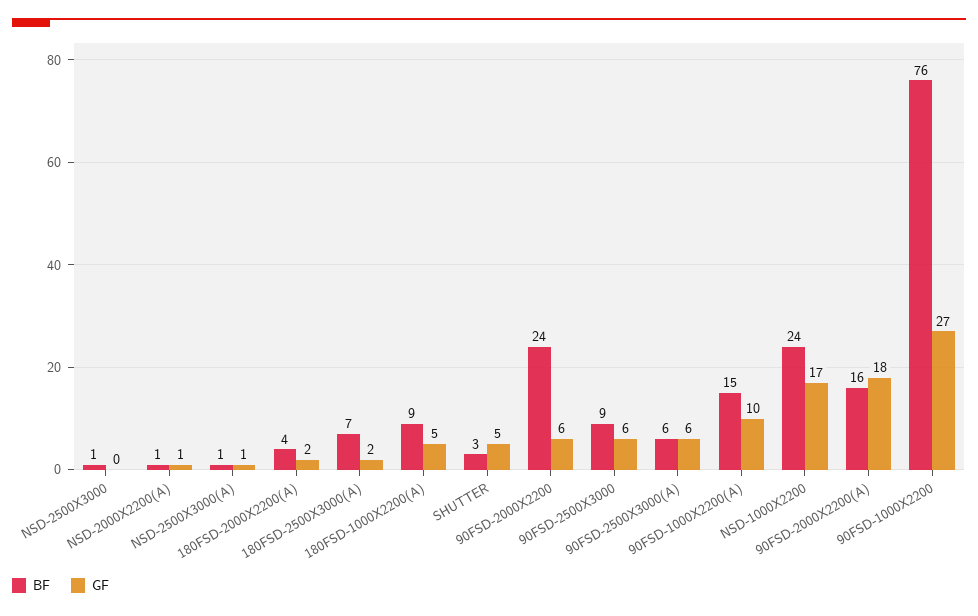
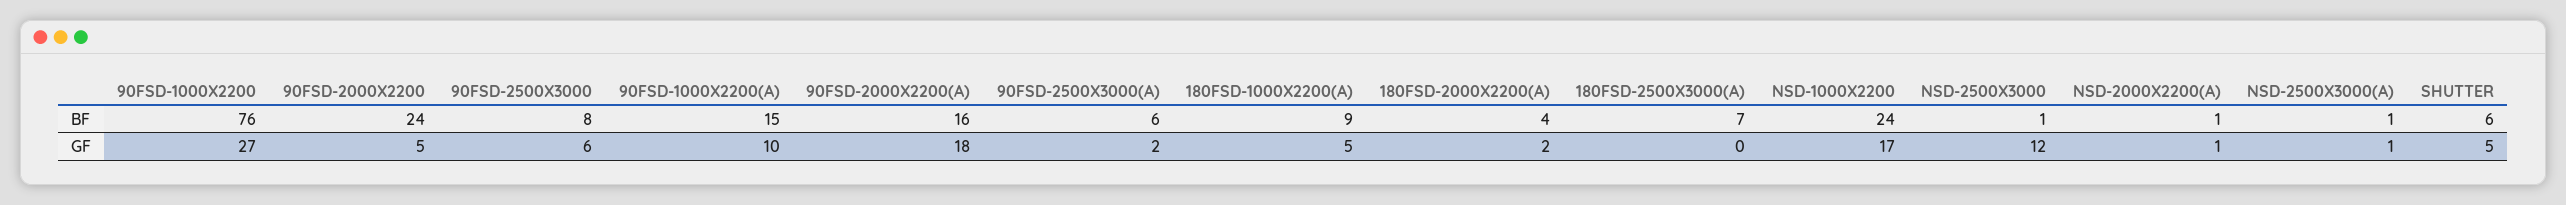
GF, NSD-2500X3000: 0 -> 12
GF, 180FSD-2500X3000(A): 2 -> 0
BF, SHUTTER: 3 -> 6
GF, 90FSD-2000X2200: 6 -> 5
BF, 90FSD-2500X3000: 9 -> 8
GF, 90FSD-2500X3000(A): 6 -> 2

